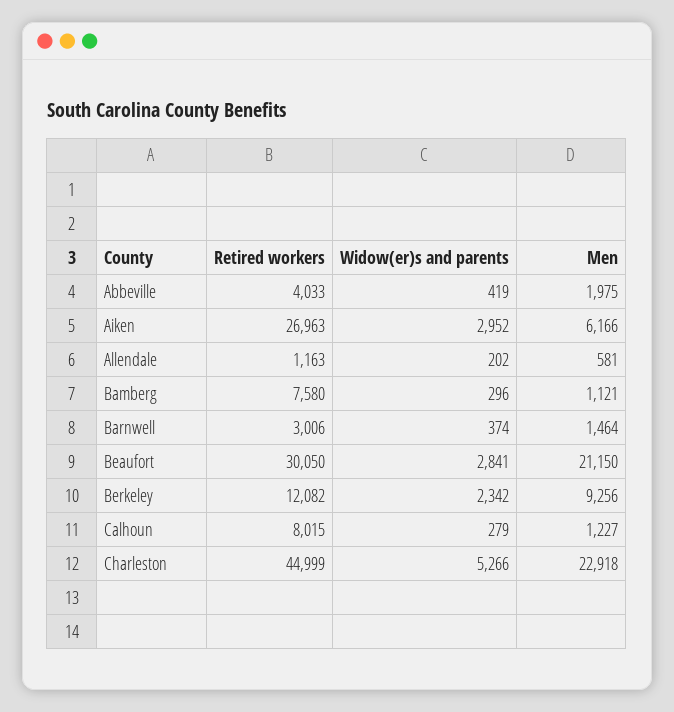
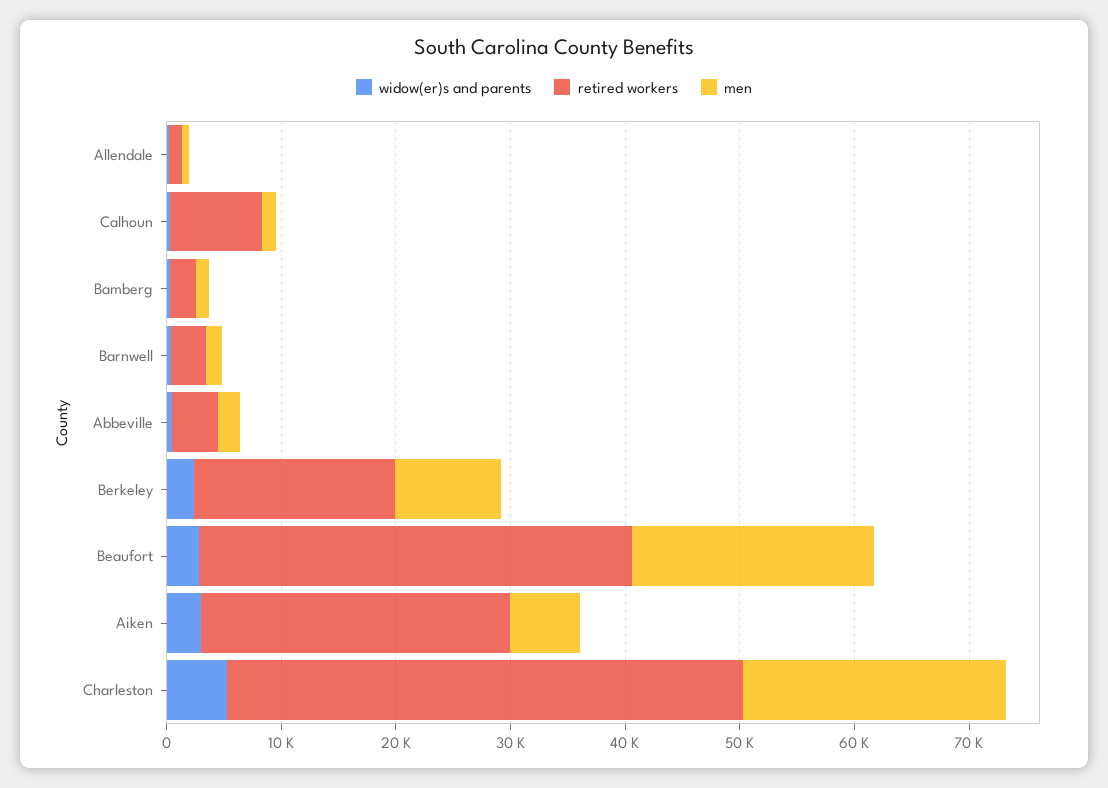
Retired workers, Bamberg: 7580 -> 2000
Retired workers, Beaufort: 30050 -> 38000
Retired workers, Berkeley: 12082 -> 18000

